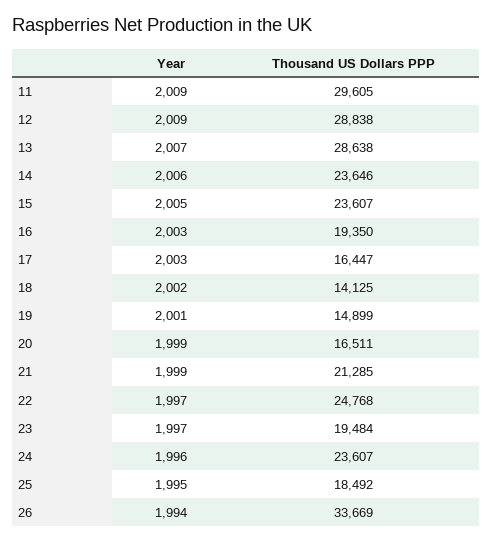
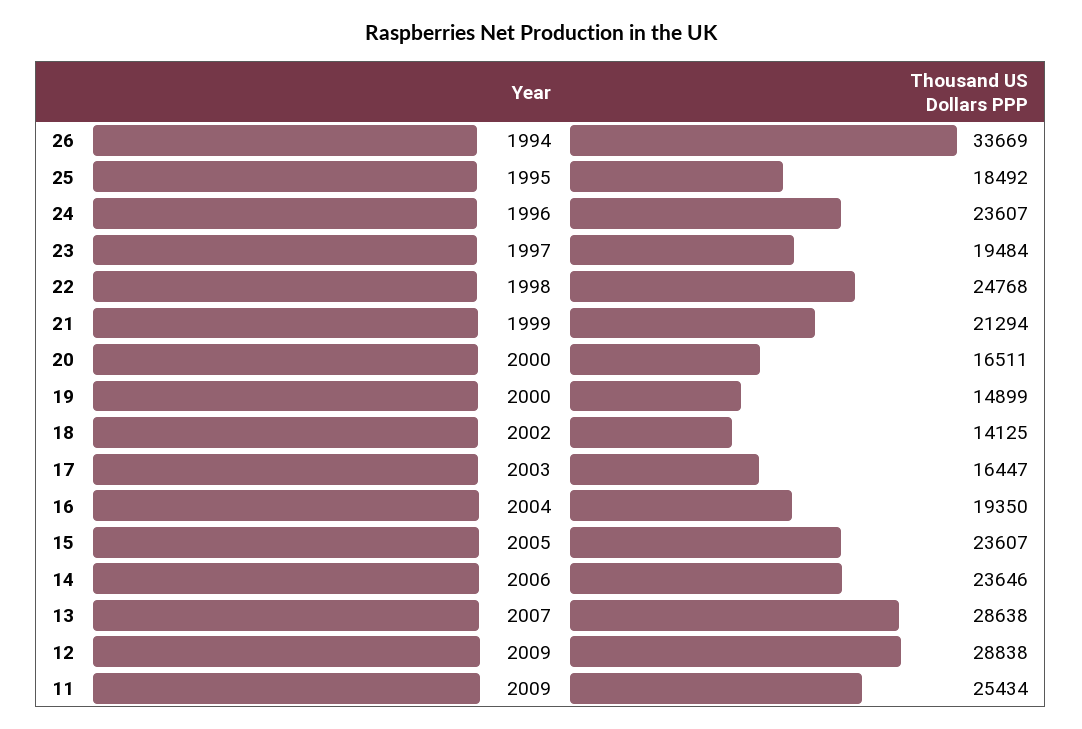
Thousand US Dollars PPP, 11: 29605 -> 25434
Year, 16: 2003 -> 2004
Year, 19: 2001 -> 2000
Year, 20: 1999 -> 2000
Thousand US Dollars PPP, 21: 21285 -> 21294
Year, 22: 1997 -> 1998

